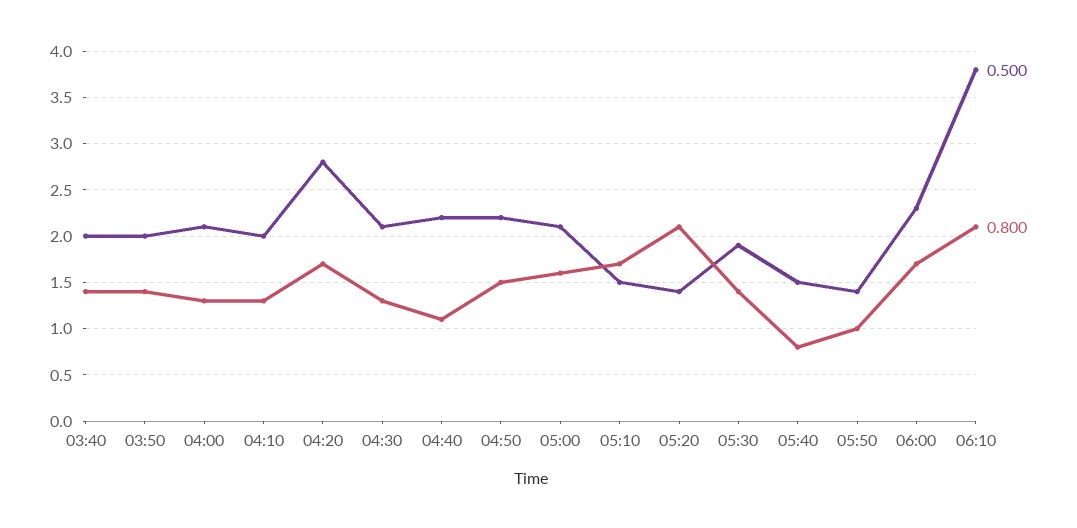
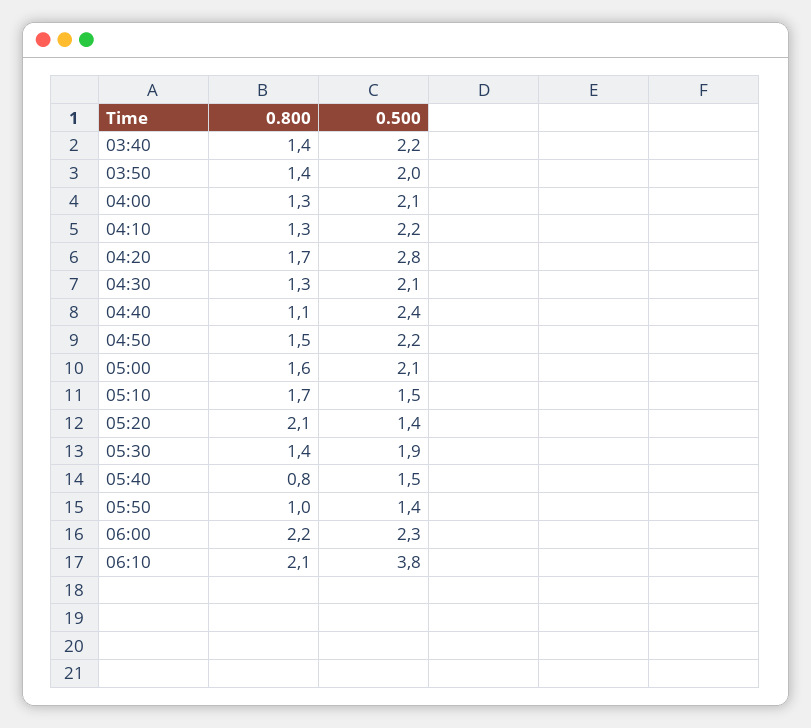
0.500, 03:40: 2 -> 2.2
0.500, 04:10: 2 -> 2.2
0.500, 04:40: 2.2 -> 2.4
0.800, 06:00: 1.7 -> 2.2

